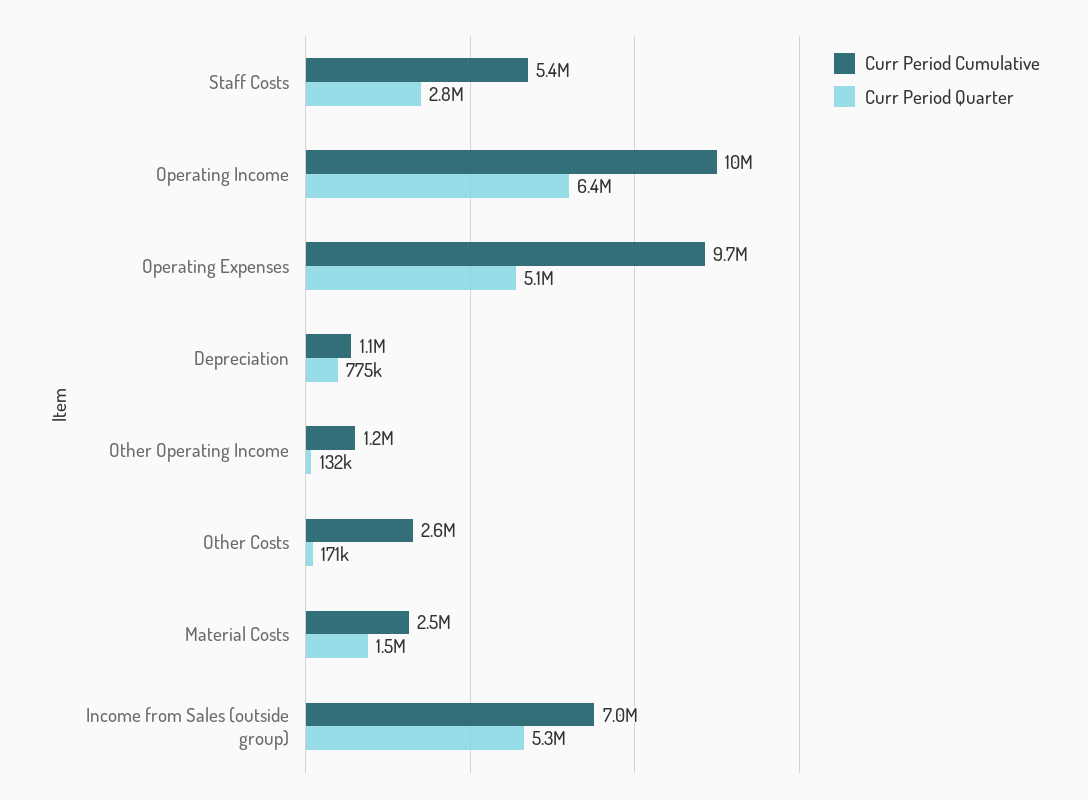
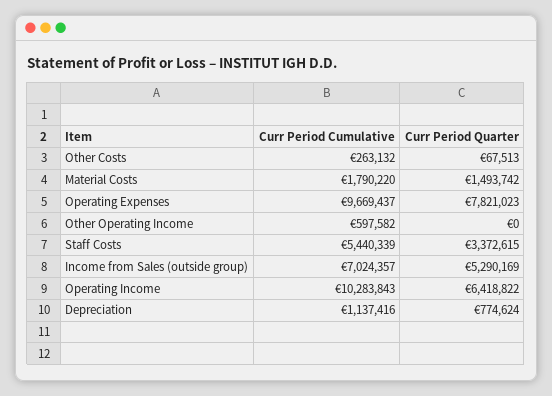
Curr Period Quarter, Staff Costs: 2800000 -> 3372615
Curr Period Quarter, Operating Expenses: 5100000 -> 7821023
Curr Period Cumulative, Other Operating Income: 1200000 -> 597582
Curr Period Quarter, Other Operating Income: 132000 -> 0
Curr Period Cumulative, Other Costs: 2600000 -> 263132
Curr Period Quarter, Other Costs: 171000 -> 67513
Curr Period Cumulative, Material Costs: 2500000 -> 1790220

